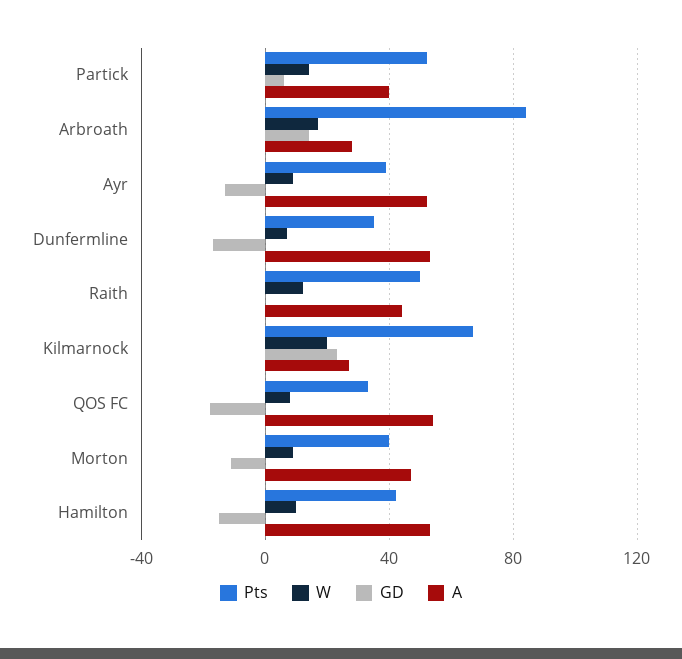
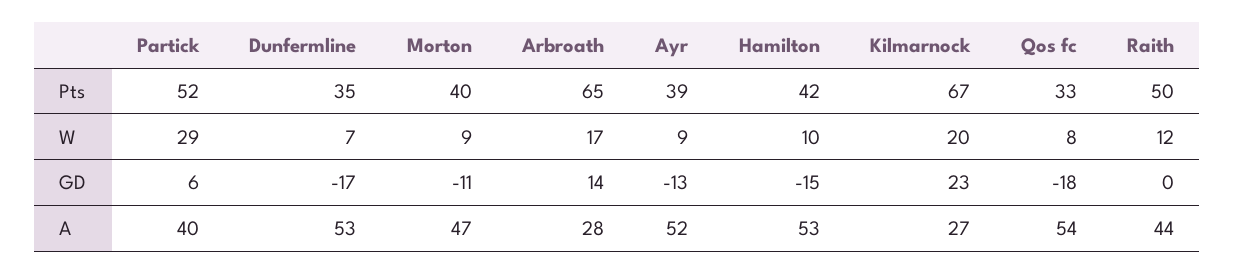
W, Partick: 15 -> 29
Pts, Arbroath: 85 -> 65

